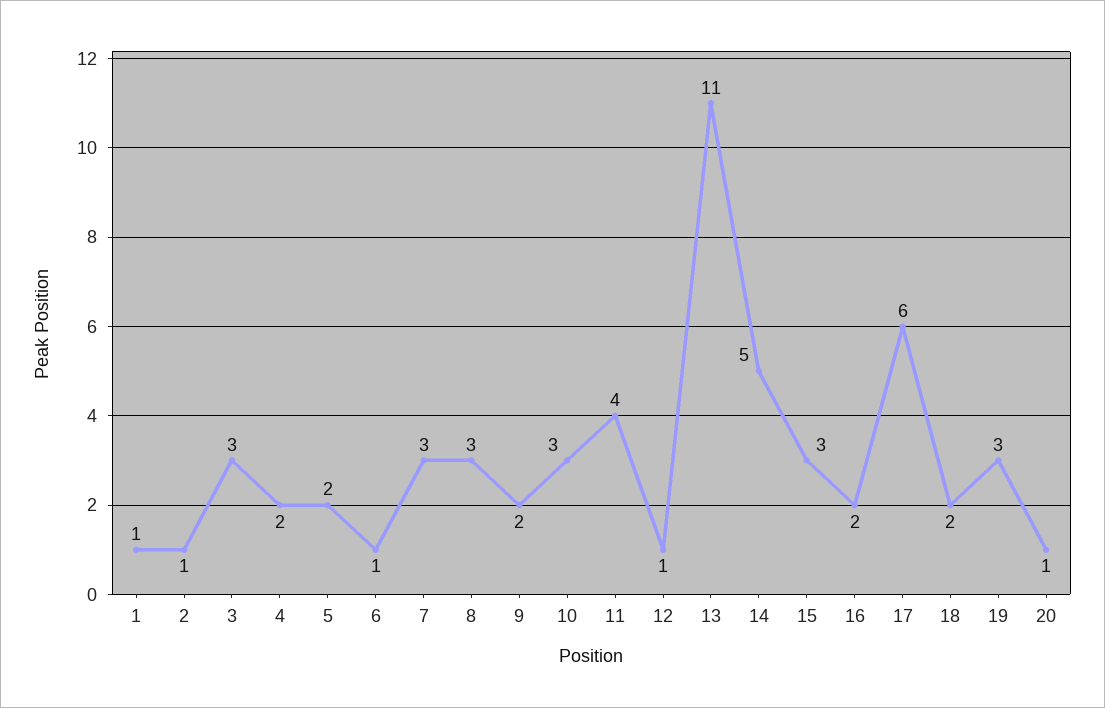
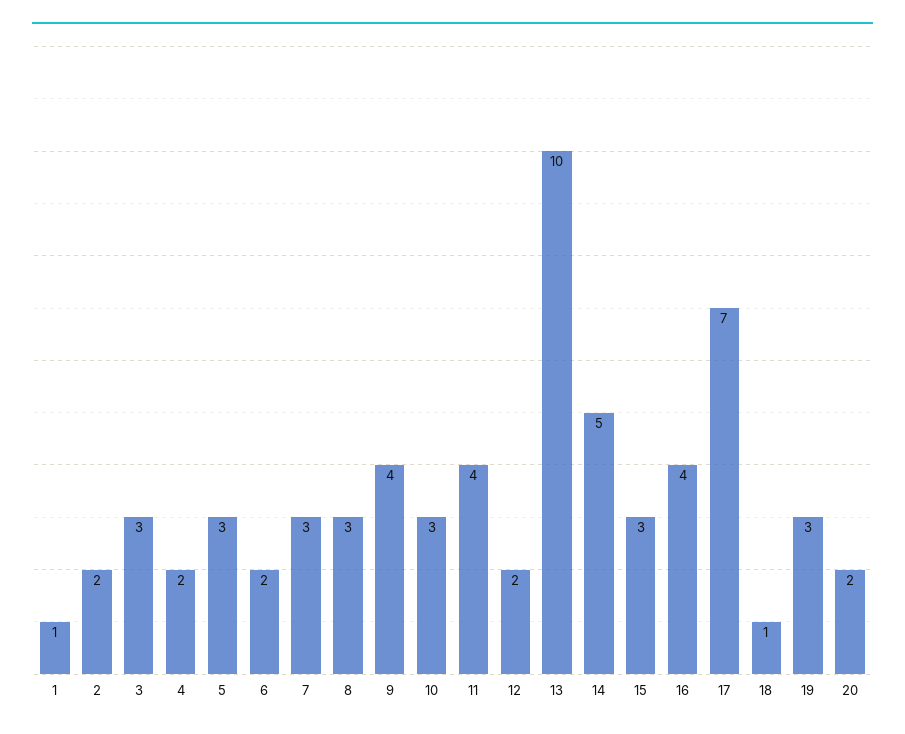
2: 1 -> 2
5: 2 -> 3
6: 1 -> 2
9: 2 -> 4
12: 1 -> 2
13: 11 -> 10
16: 2 -> 4
17: 6 -> 7
18: 2 -> 1
20: 1 -> 2

